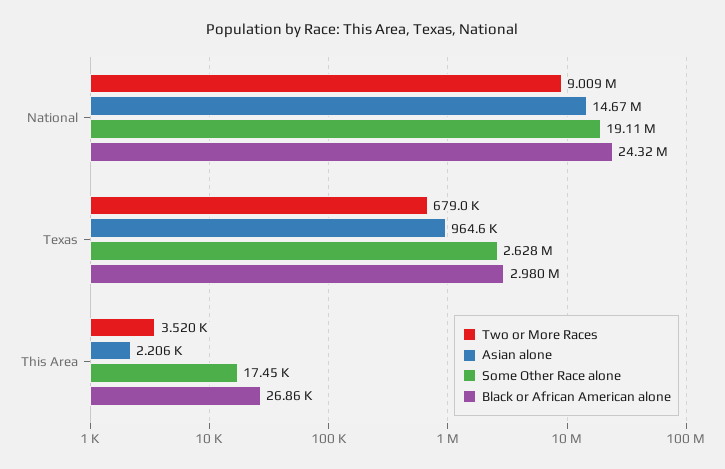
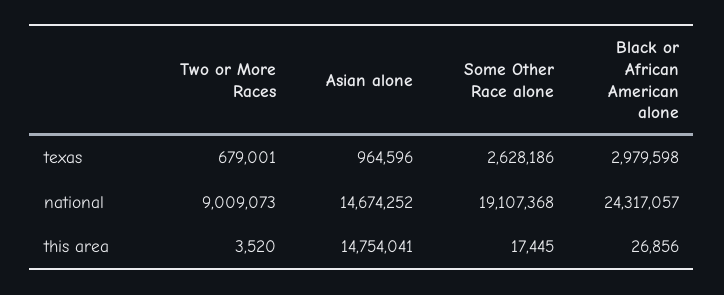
Asian alone, This Area: 2206 -> 14754041

